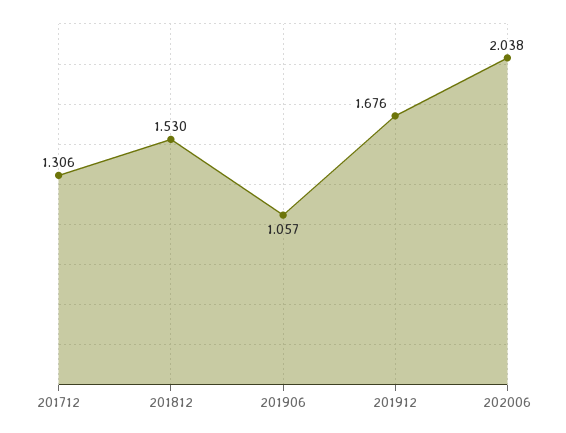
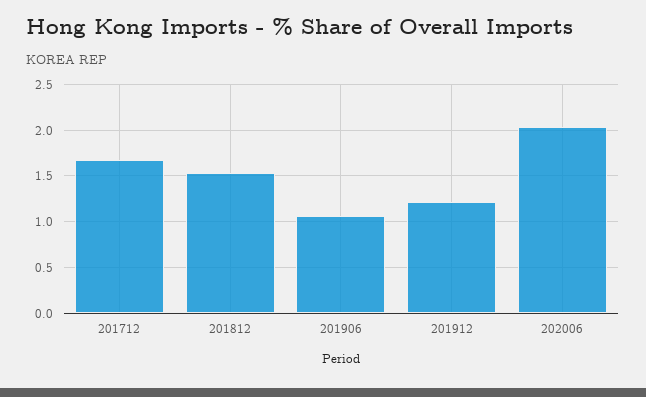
201712: 1.306 -> 1.7
201912: 1.676 -> 1.2

